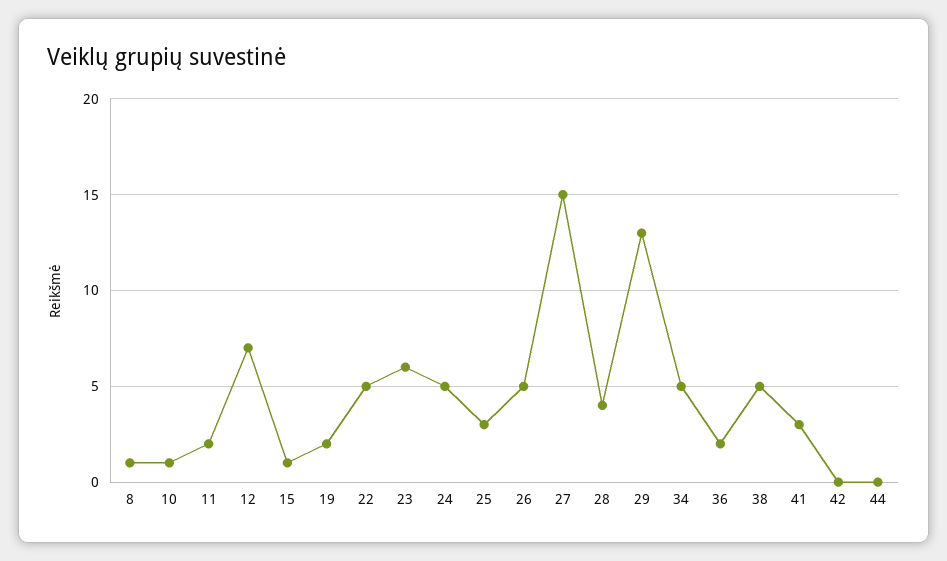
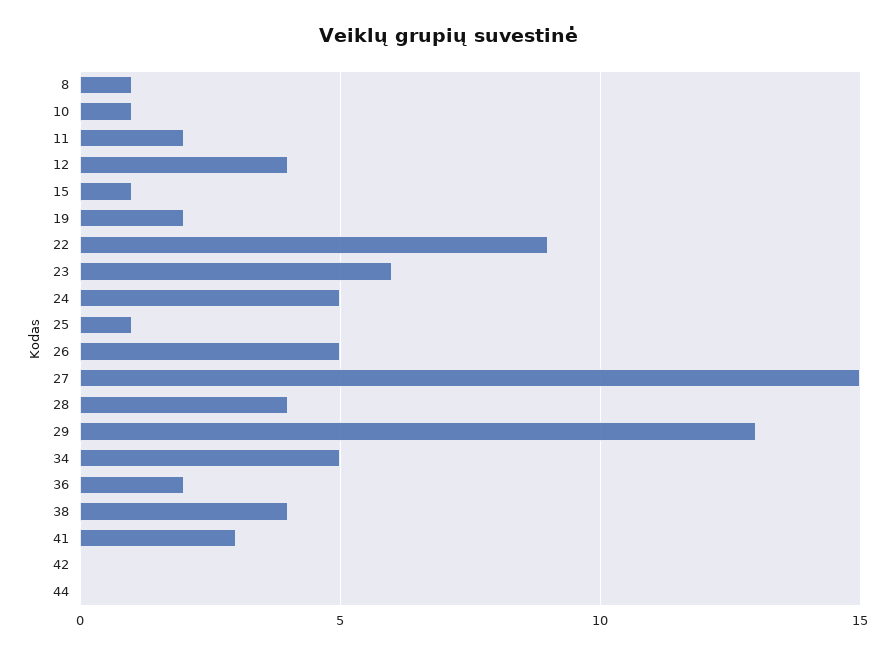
12: 7 -> 4
22: 5 -> 9
25: 3 -> 1
38: 5 -> 4

